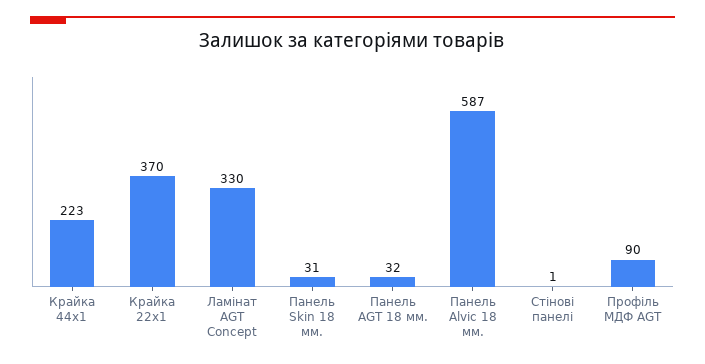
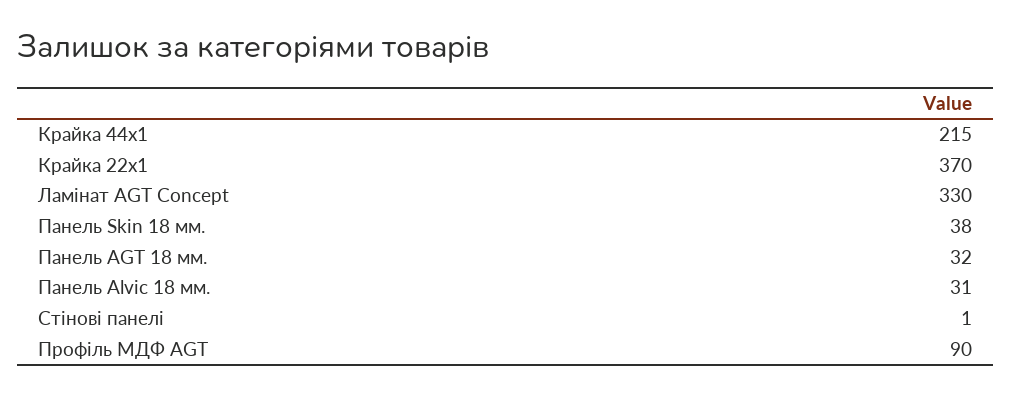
Крайка 44x1: 223 -> 215
Панель Skin 18 мм.: 31 -> 38
Панель Alvic 18 мм.: 587 -> 31

